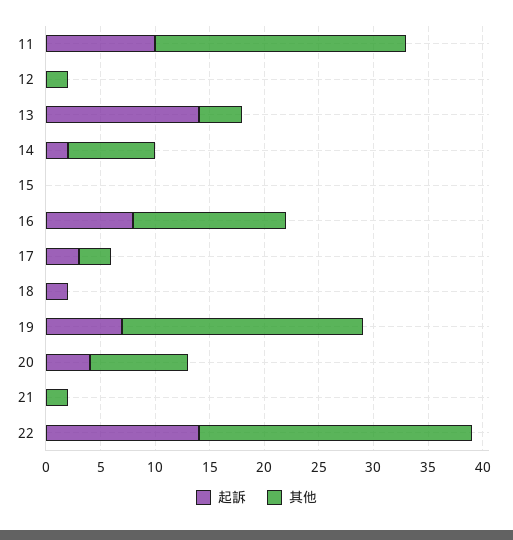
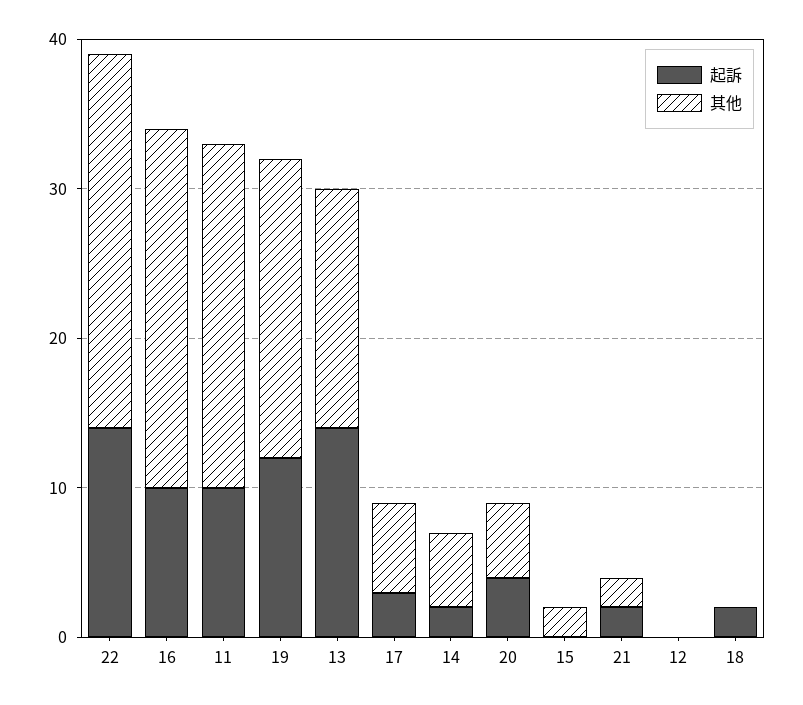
其他, 12: 2 -> 0
其他, 13: 4 -> 16
其他, 14: 8 -> 5
其他, 15: 0 -> 2
起訴, 16: 8 -> 10
其他, 16: 14 -> 24
其他, 17: 3 -> 6
起訴, 19: 7 -> 12
其他, 19: 22 -> 20
其他, 20: 9 -> 5
起訴, 21: 0 -> 2

